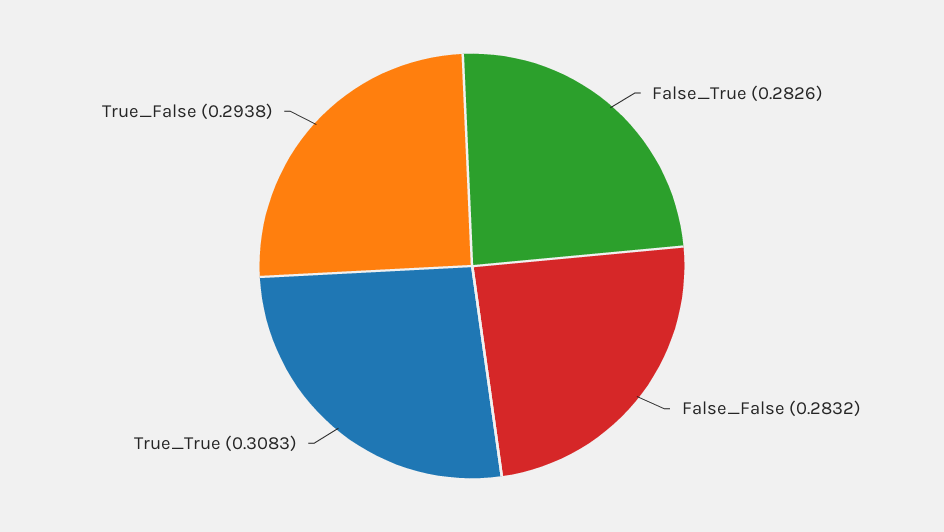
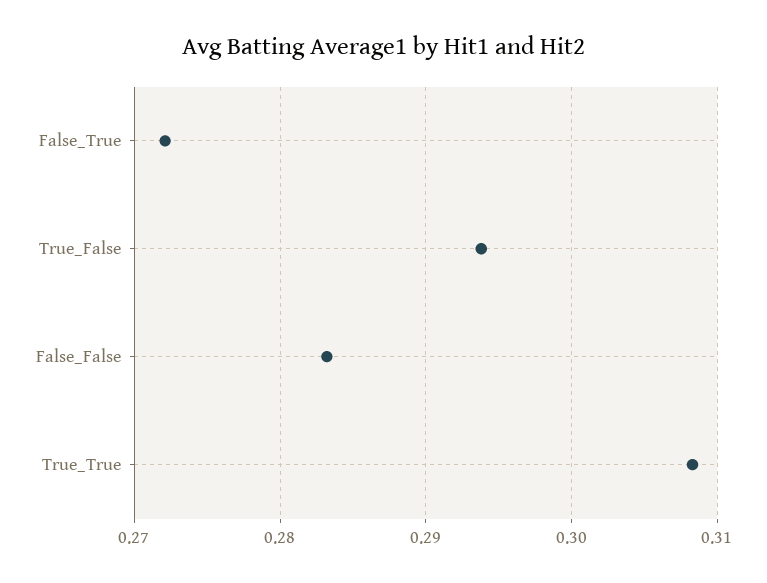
False_True: 0.2826 -> 0.272

